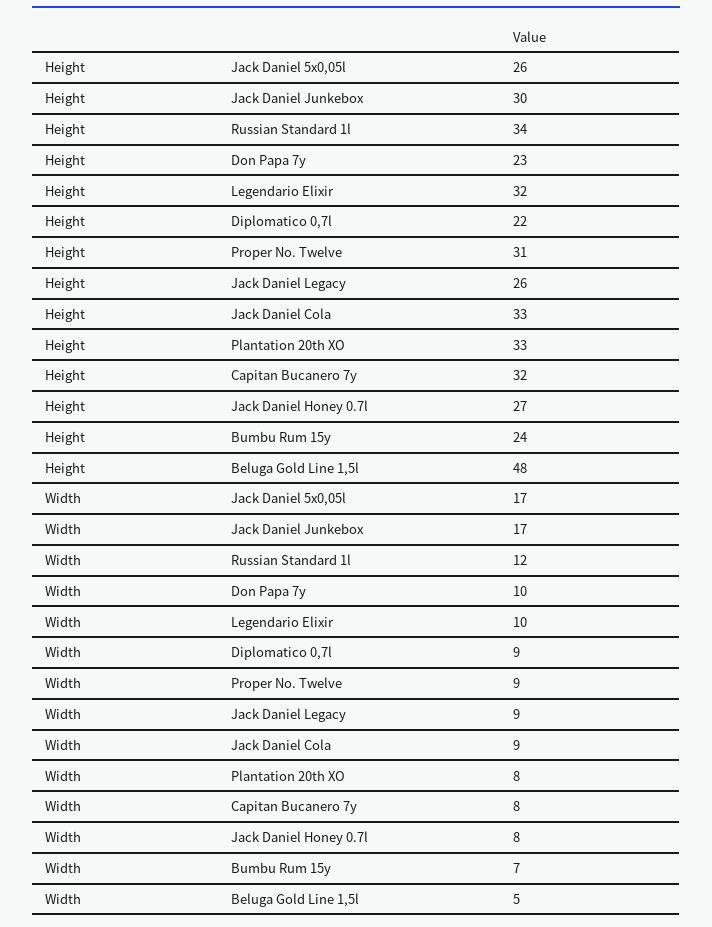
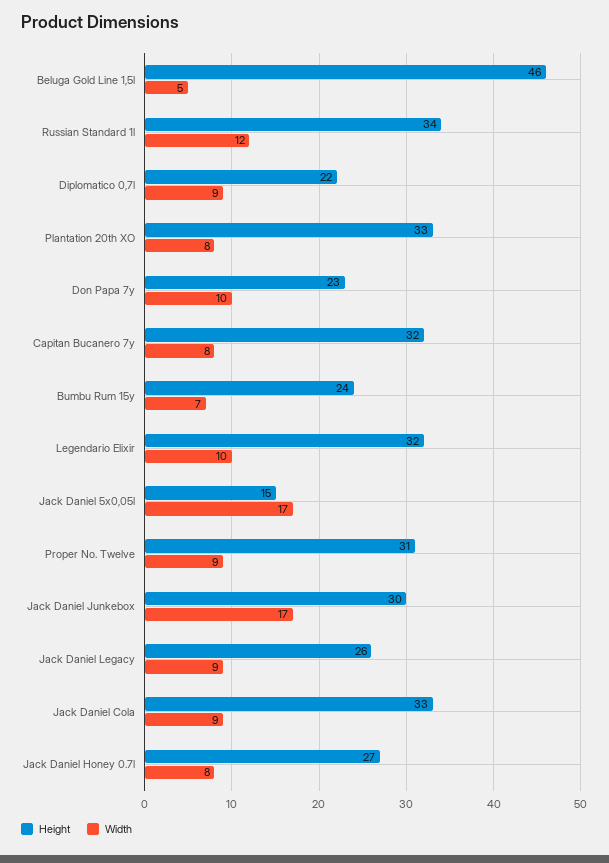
Height, Jack Daniel 5x0,05l: 26 -> 15
Height, Beluga Gold Line 1,5l: 48 -> 46

